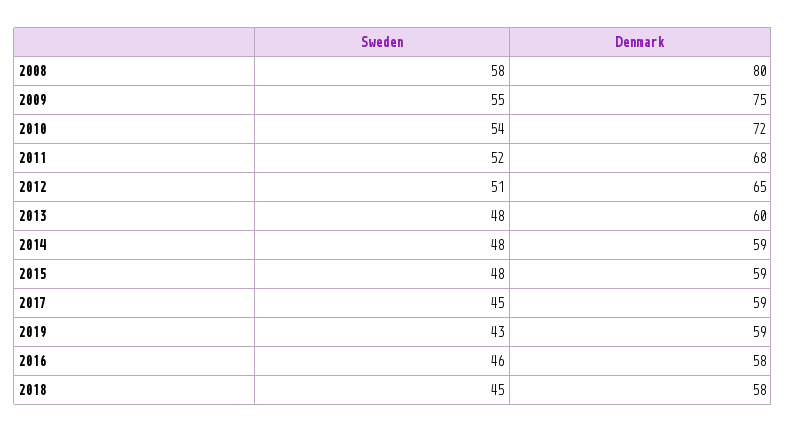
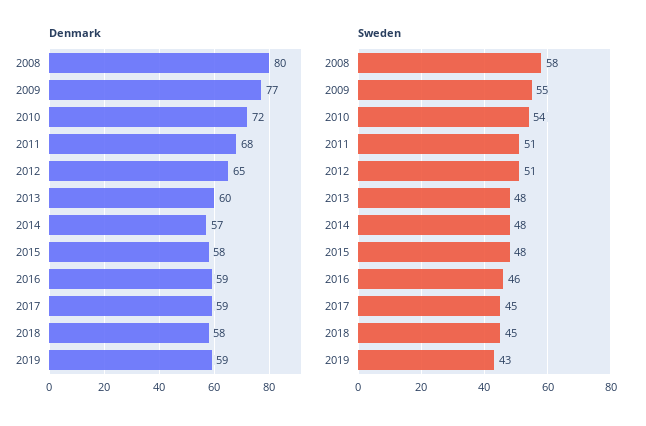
Denmark, 2009: 75 -> 77
Sweden, 2011: 52 -> 51
Denmark, 2014: 59 -> 57
Denmark, 2015: 59 -> 58
Denmark, 2016: 58 -> 59

